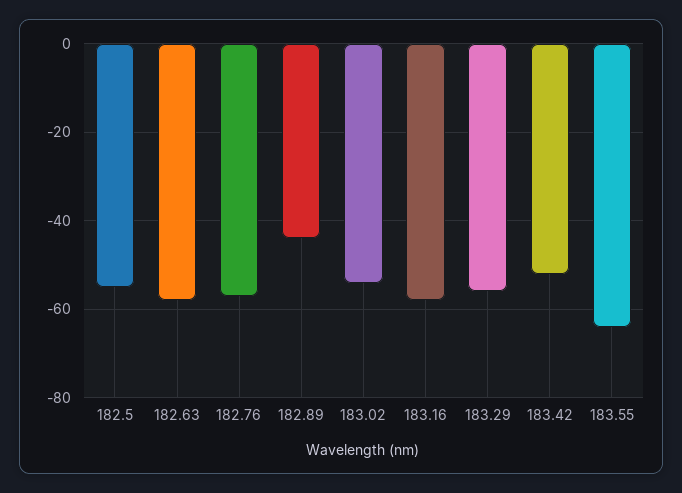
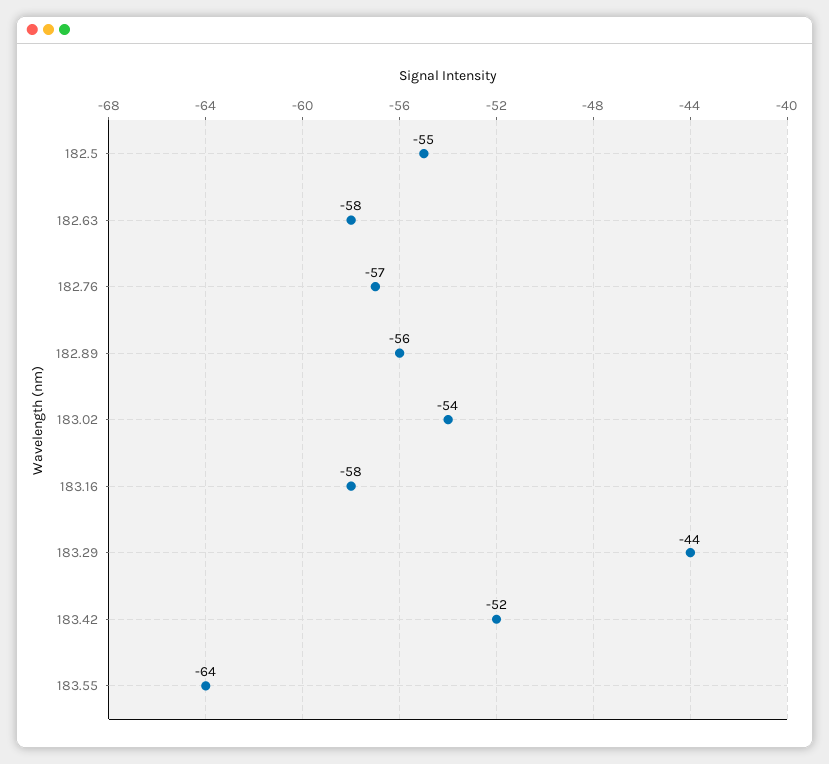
182.89: -45 -> -56
183.29: -55 -> -44

